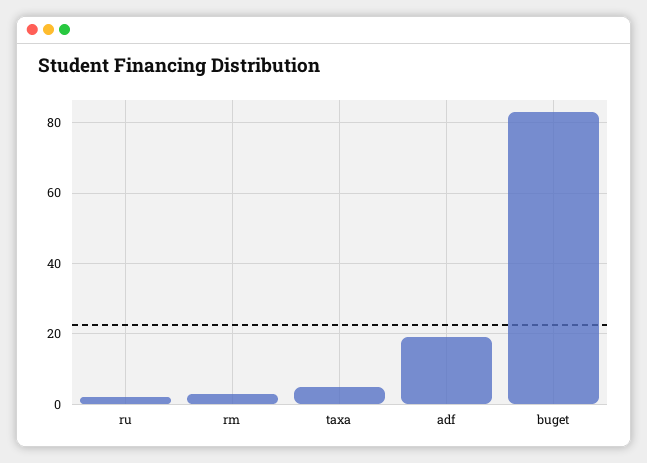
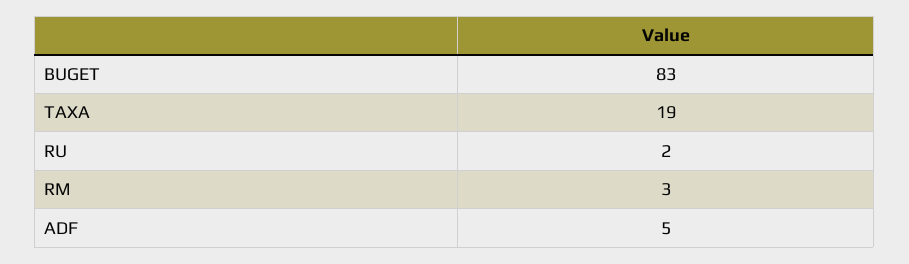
taxa: 5 -> 19
adf: 20 -> 5

